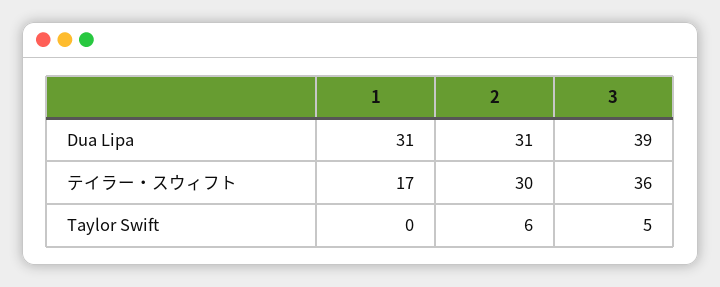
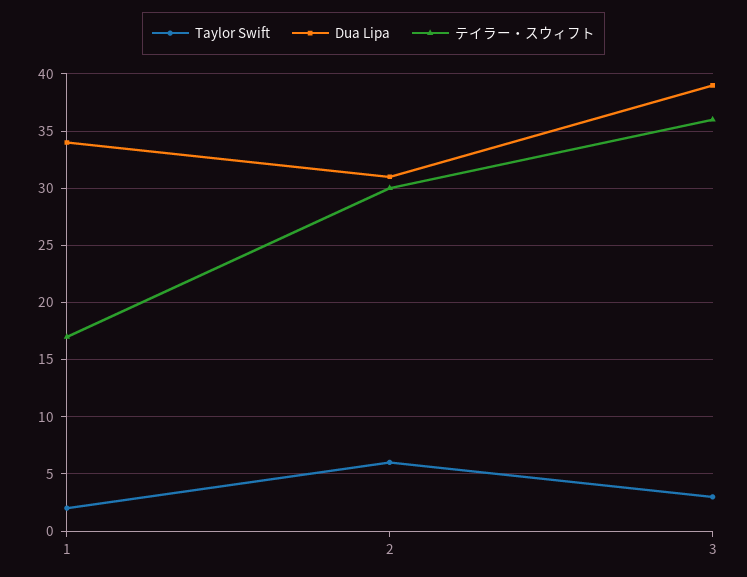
Dua Lipa, 1: 31 -> 34
Taylor Swift, 1: 0 -> 2
Taylor Swift, 3: 5 -> 3

